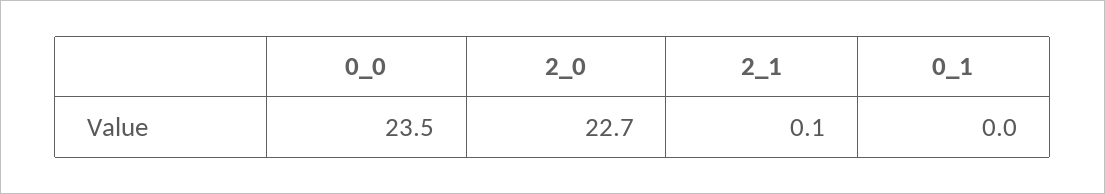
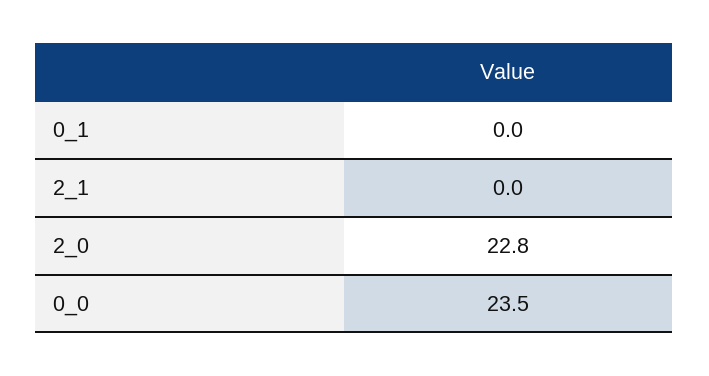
2_0: 22.7 -> 22.8
2_1: 0.1 -> 0

